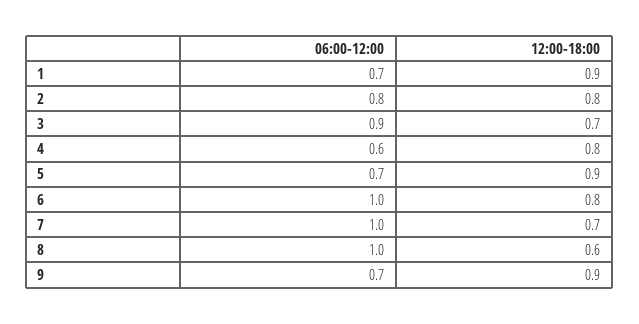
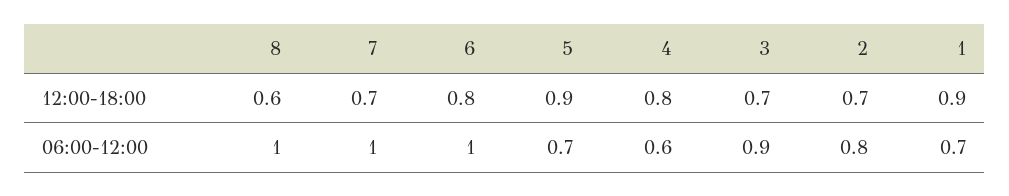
12:00-18:00, 2: 0.8 -> 0.7
06:00-12:00, 9: 0.7 -> none
12:00-18:00, 9: 0.9 -> none

